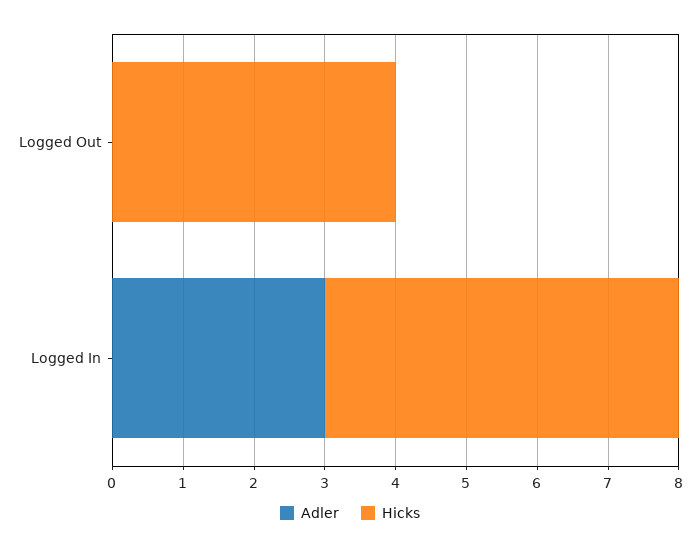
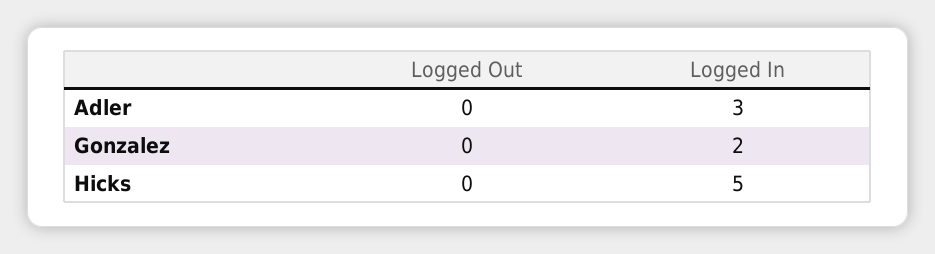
Hicks, Logged Out: 4 -> 0
Gonzalez, Logged Out: none -> 0
Gonzalez, Logged In: none -> 2

